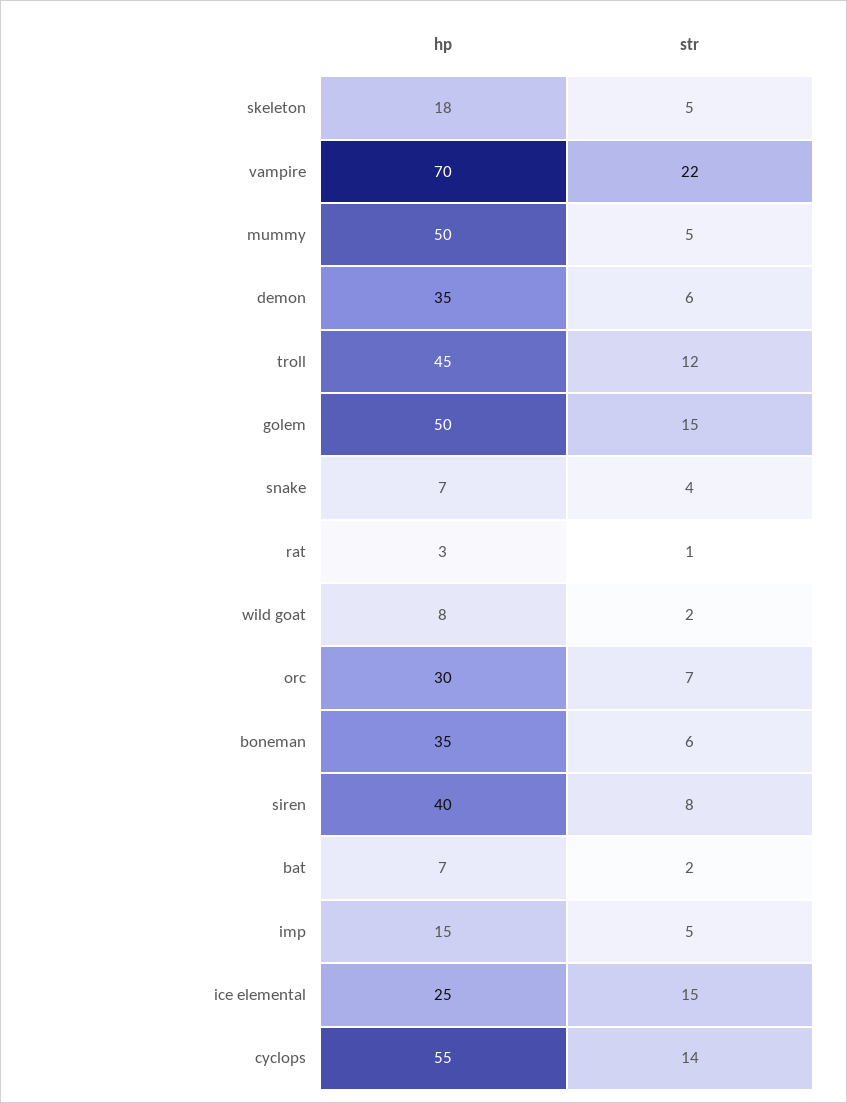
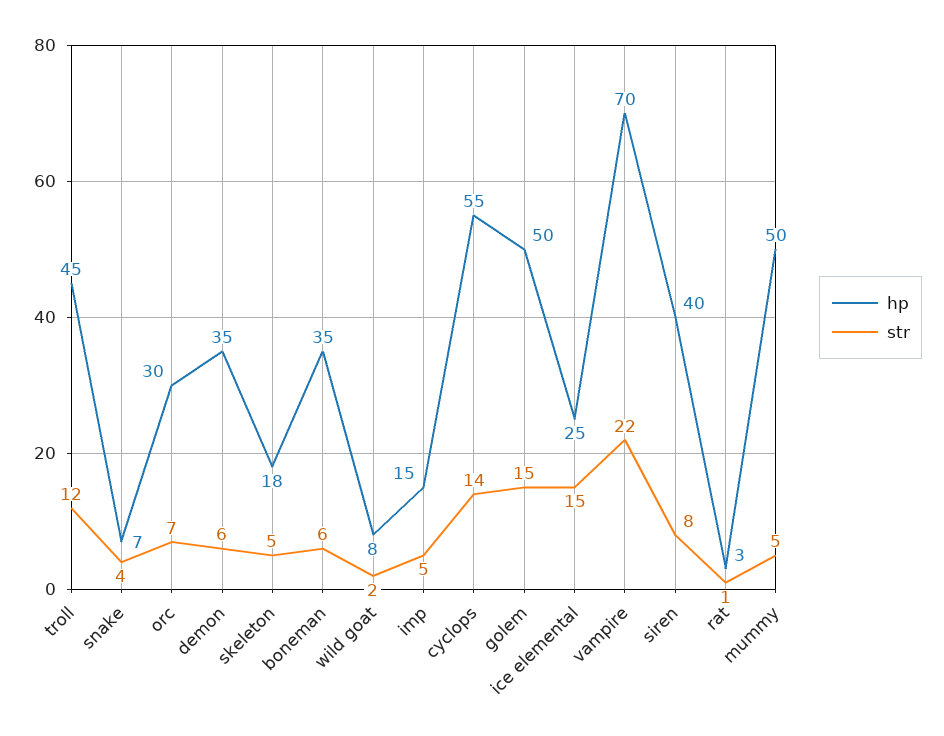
hp, bat: 7 -> none
str, bat: 2 -> none

